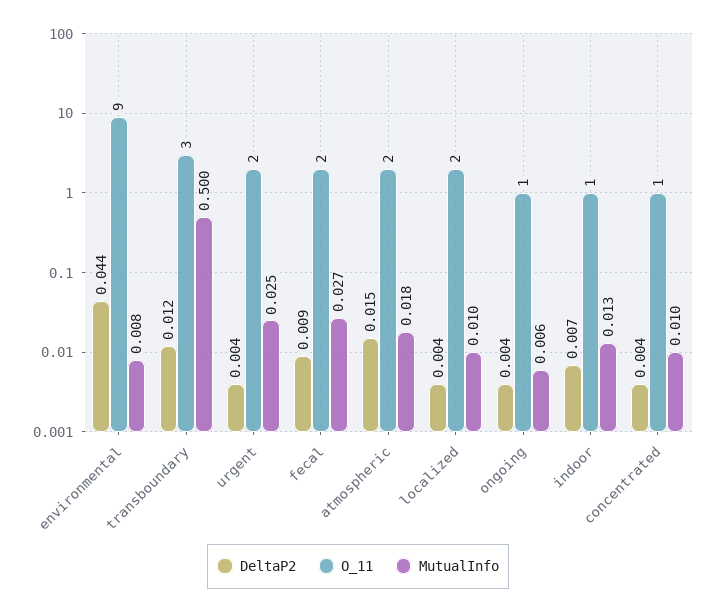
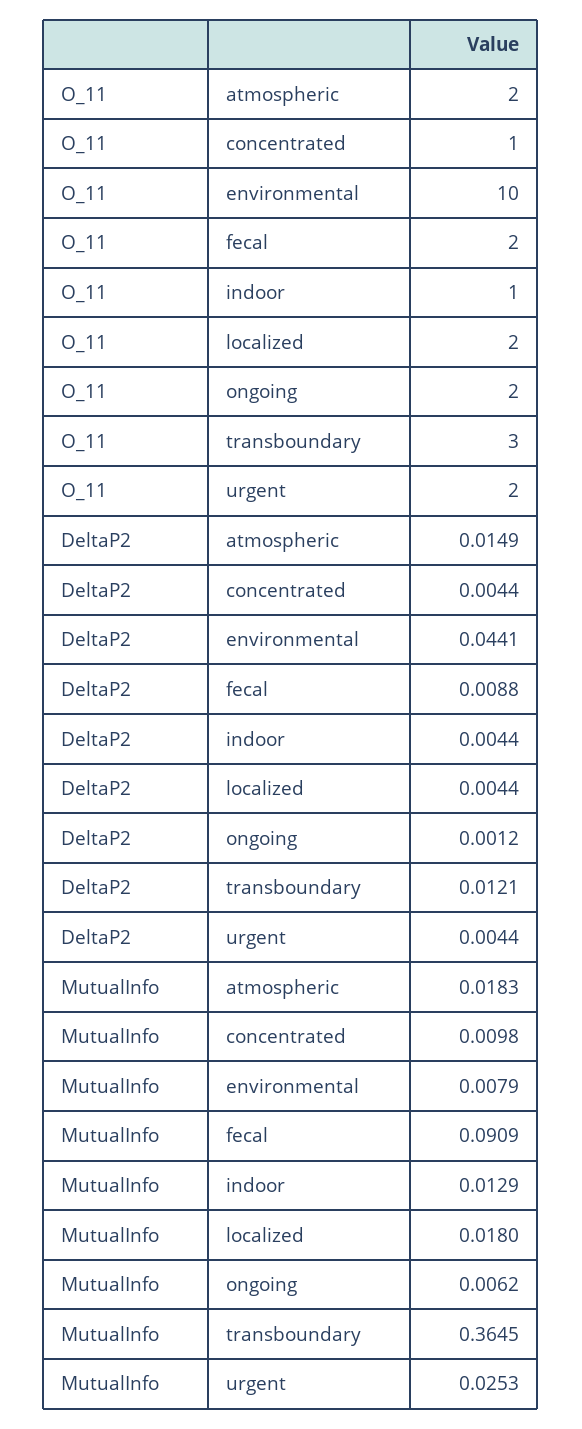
O_11, environmental: 9 -> 10
MutualInfo, transboundary: 0.5 -> 0.3645
MutualInfo, fecal: 0.027 -> 0.0909
MutualInfo, localized: 0.01 -> 0.018
DeltaP2, ongoing: 0.004 -> 0.0012
O_11, ongoing: 1 -> 2
DeltaP2, indoor: 0.007 -> 0.0044

